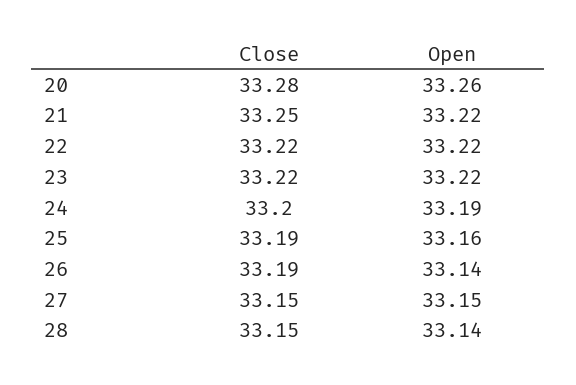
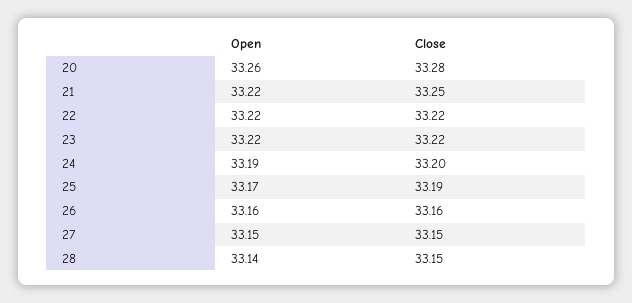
Open, 25: 33.16 -> 33.17
Close, 26: 33.19 -> 33.16
Open, 26: 33.14 -> 33.16

